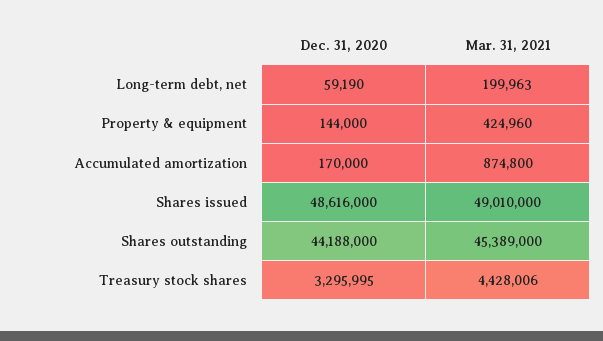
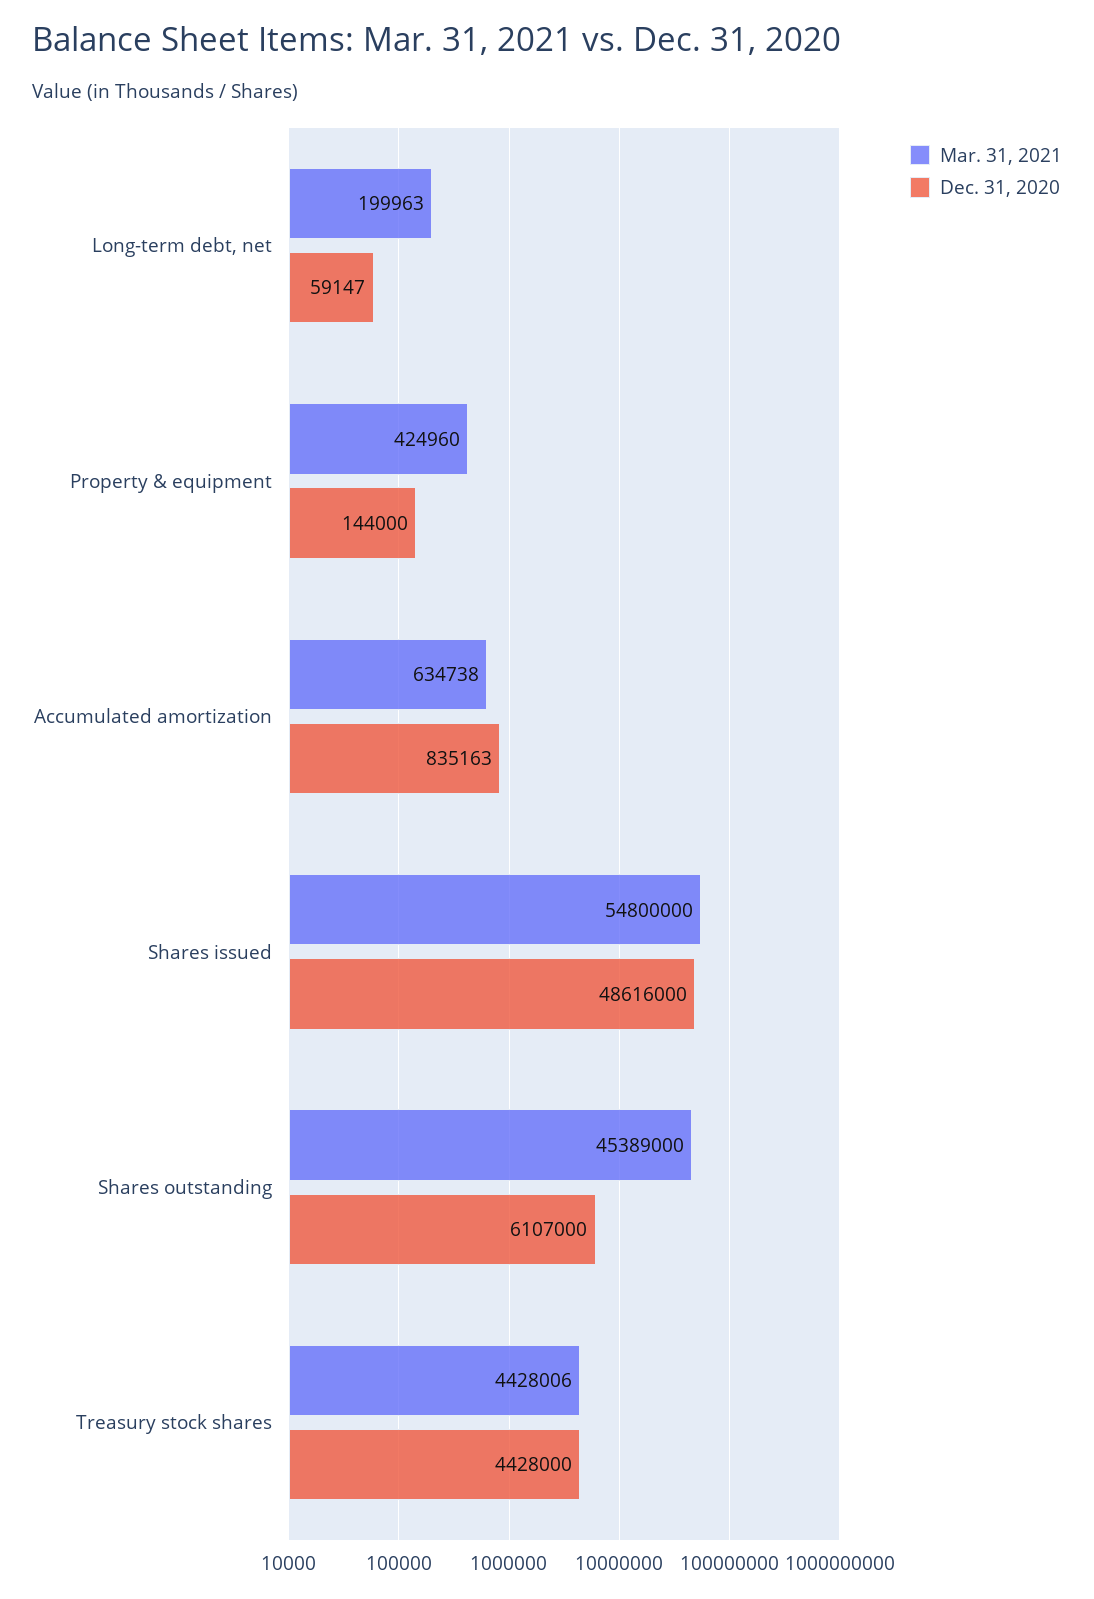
Dec. 31, 2020, Long-term debt, net: 59190 -> 59147
Dec. 31, 2020, Accumulated amortization: 170000 -> 835163
Mar. 31, 2021, Accumulated amortization: 874800 -> 634738
Mar. 31, 2021, Shares issued: 49010000 -> 54800000
Dec. 31, 2020, Shares outstanding: 44188000 -> 6107000
Dec. 31, 2020, Treasury stock shares: 3295995 -> 4428000

